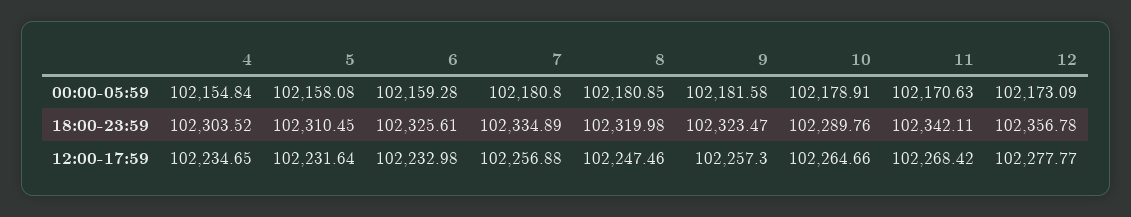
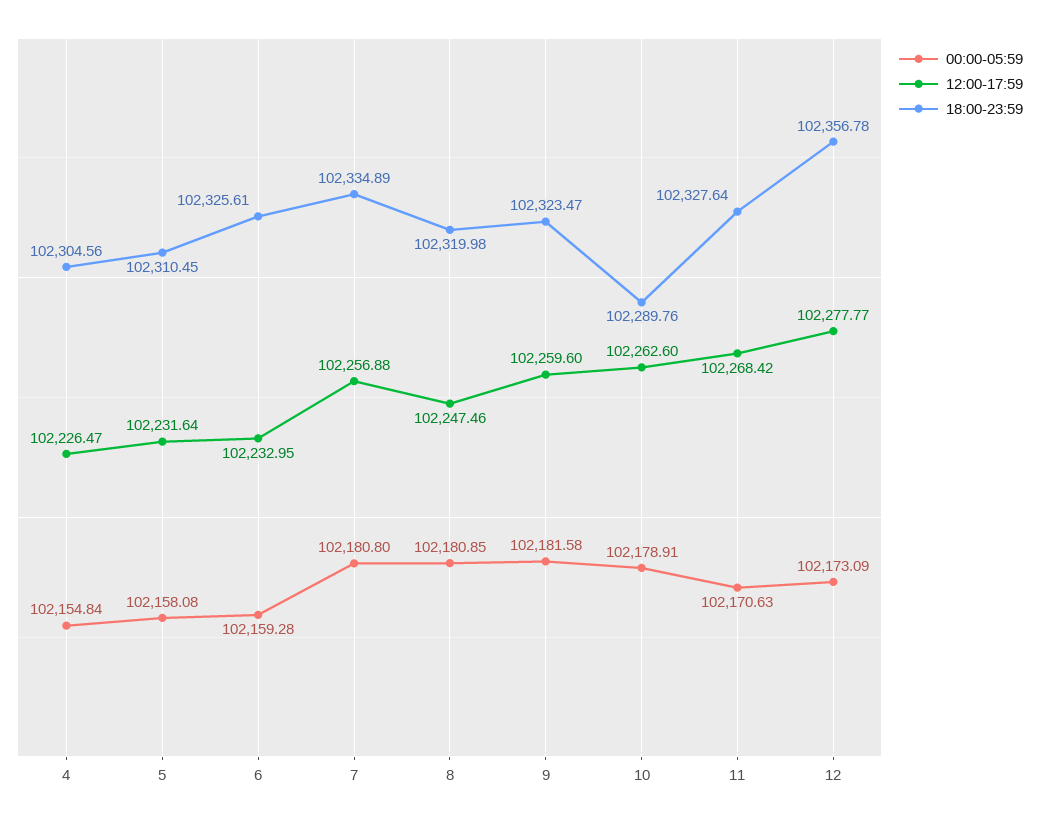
18:00-23:59, 4: 102303.52 -> 102304.56
18:00-23:59, 11: 102342.11 -> 102327.64
12:00-17:59, 4: 102234.65 -> 102226.47
12:00-17:59, 6: 102232.98 -> 102232.95
12:00-17:59, 9: 102257.3 -> 102259.6
12:00-17:59, 10: 102264.66 -> 102262.6

